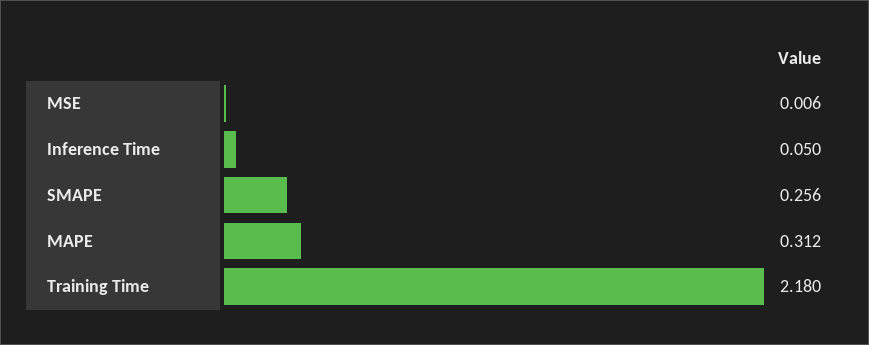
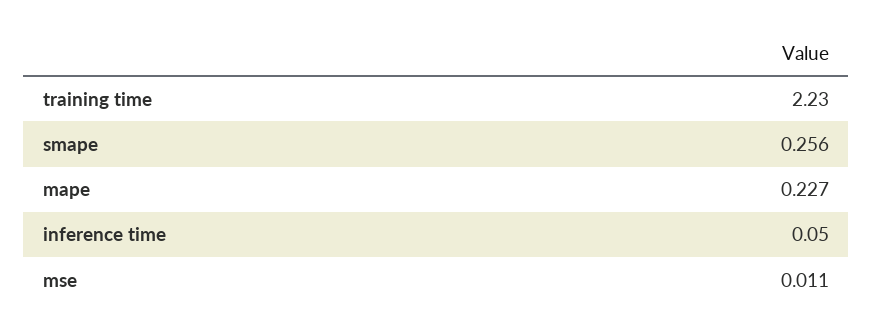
MSE: 0.006 -> 0.011
MAPE: 0.312 -> 0.227
Training Time: 2.18 -> 2.23

